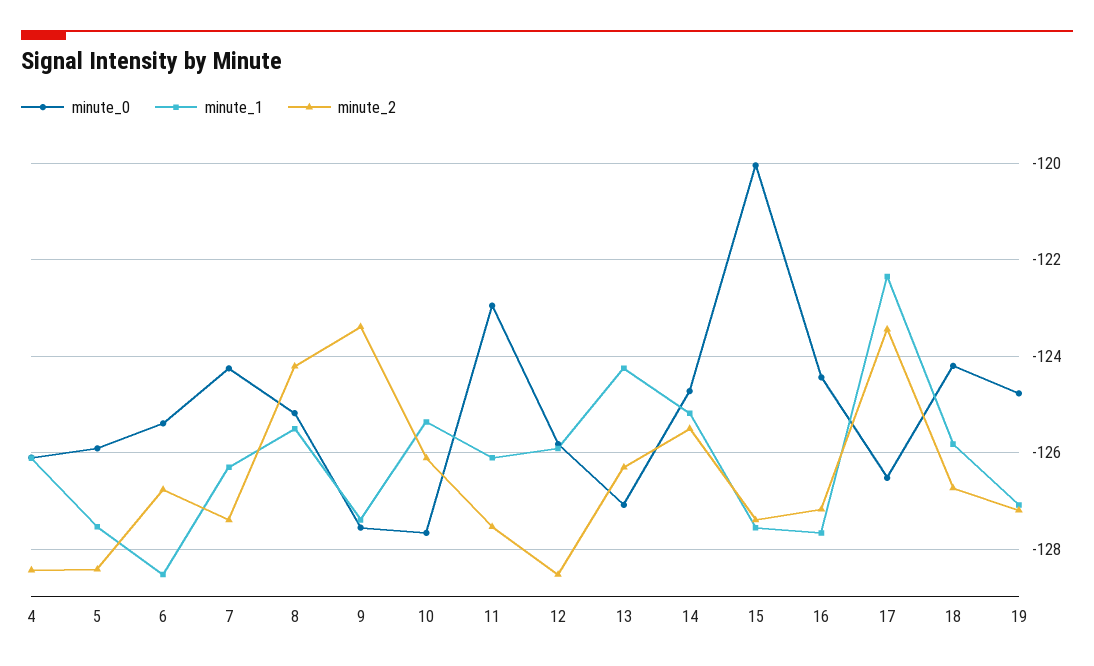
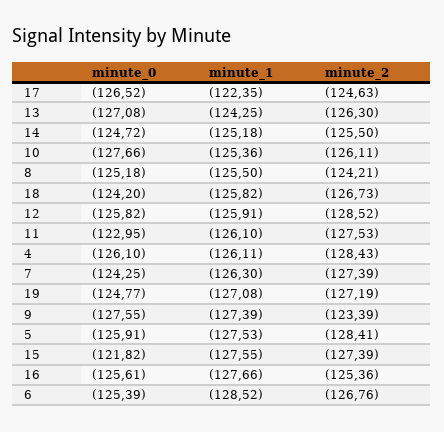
minute_0, 15: -120 -> -121.82
minute_0, 16: -124.4 -> -125.61
minute_2, 16: -127.2 -> -125.36
minute_2, 17: -123.4 -> -124.63

